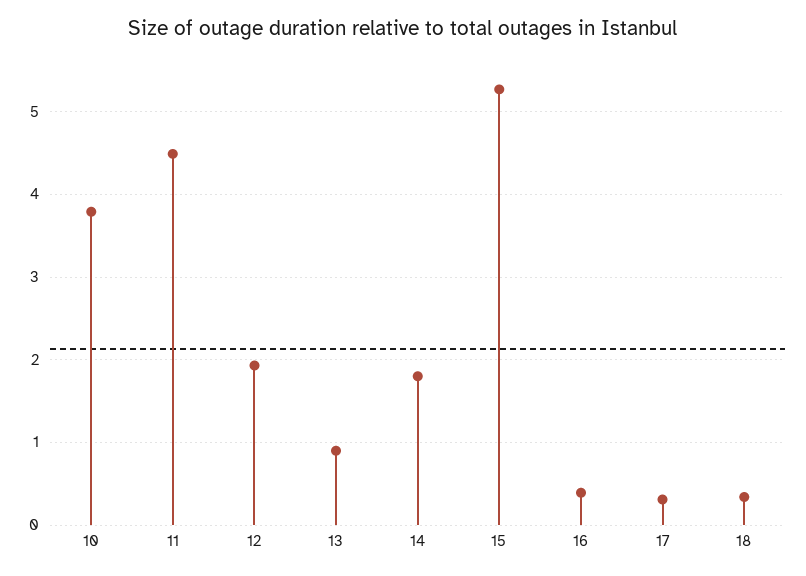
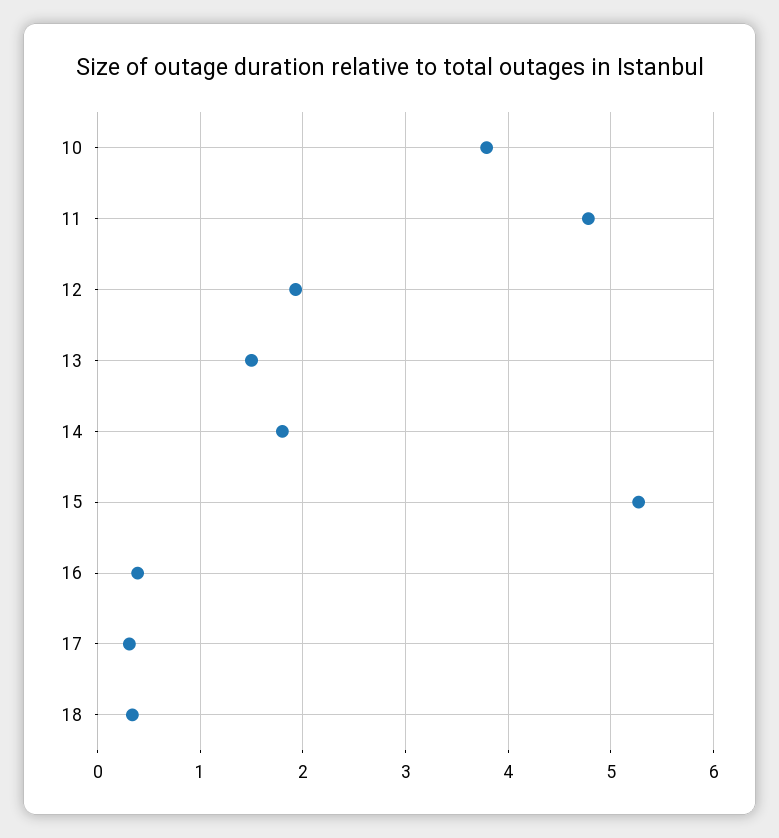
11: 4.5 -> 4.8
13: 0.9 -> 1.5

